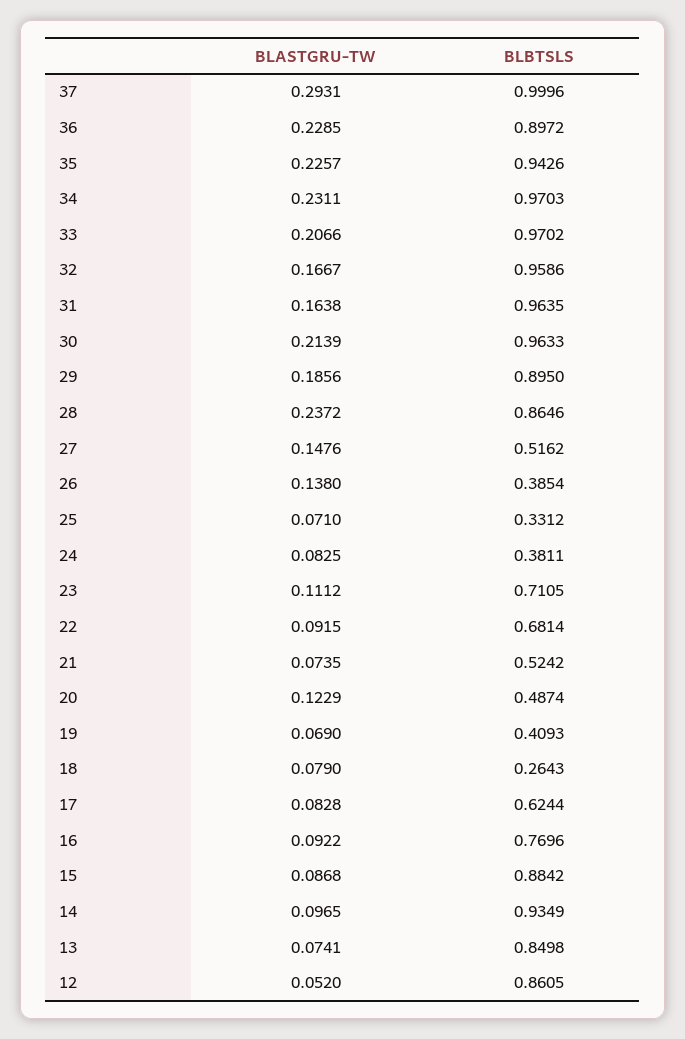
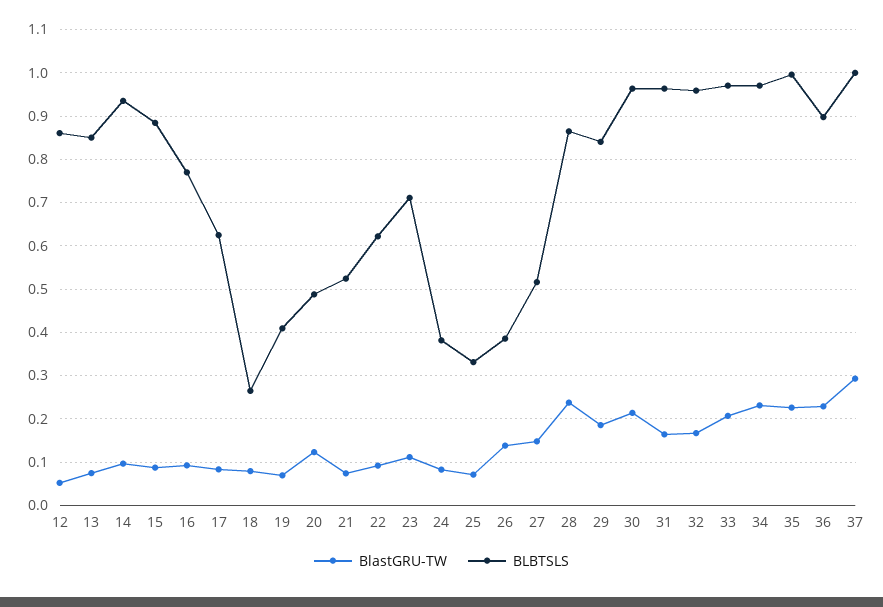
BLBTSLS, 35: 0.9426 -> 1
BLBTSLS, 29: 0.895 -> 0.84
BLBTSLS, 22: 0.6814 -> 0.62

